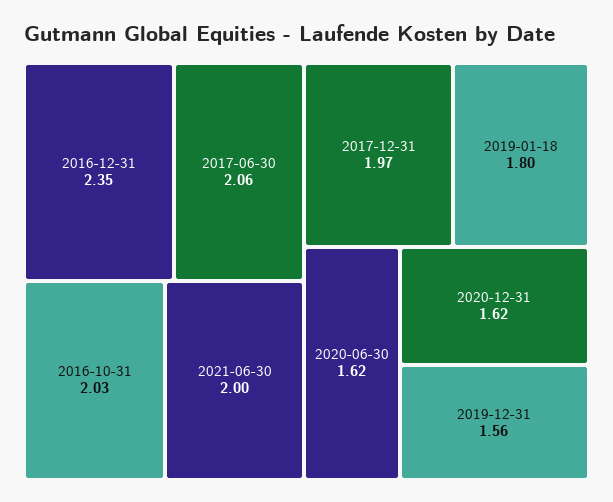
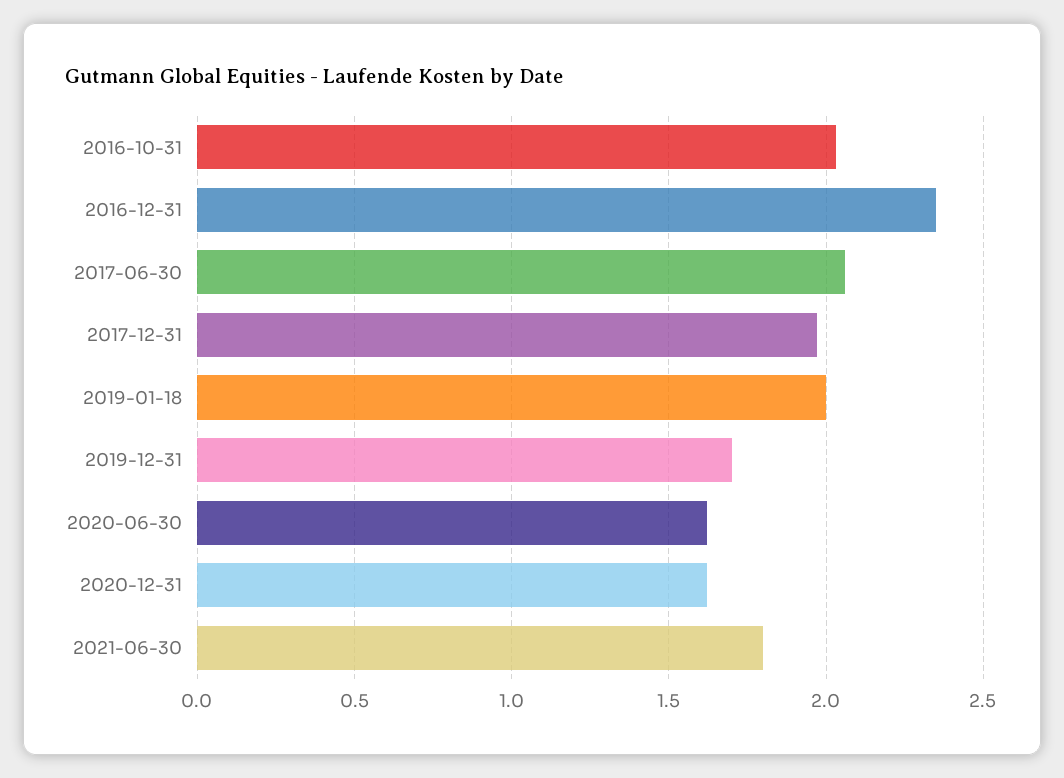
2021-06-30: 2 -> 1.8
2019-01-18: 1.8 -> 2
2019-12-31: 1.56 -> 1.7

